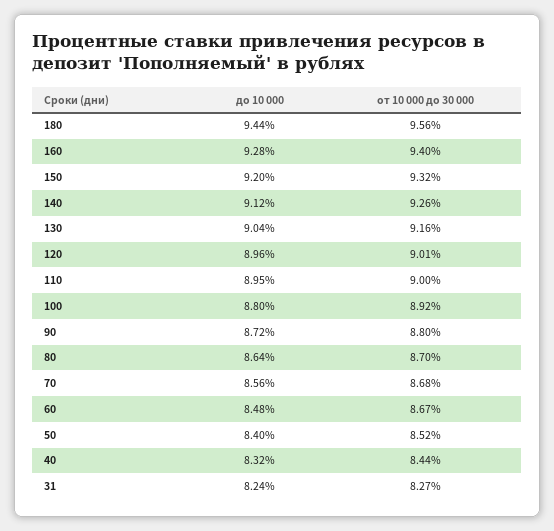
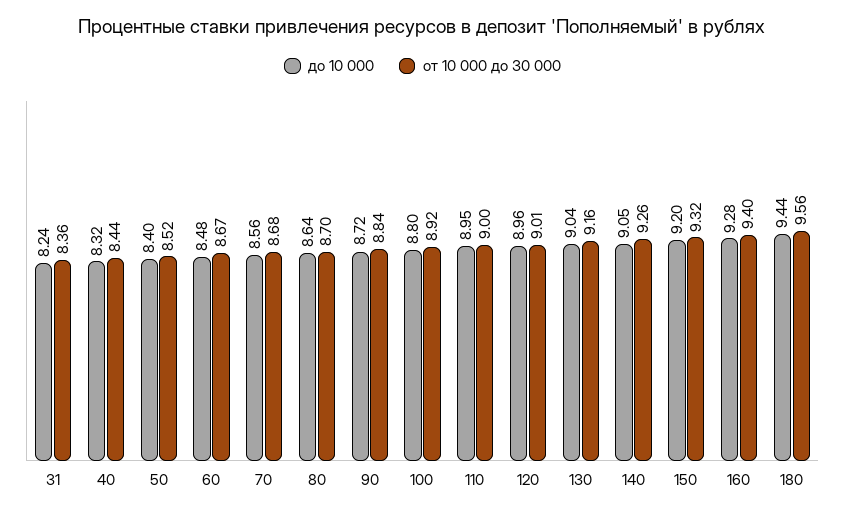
до 10 000, 140: 9.12 -> 9.05
от 10 000 до 30 000, 90: 8.8 -> 8.84
от 10 000 до 30 000, 31: 8.27 -> 8.36

